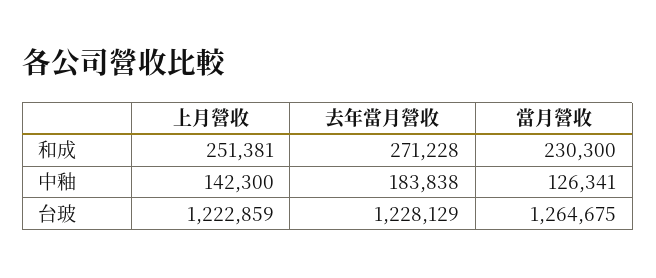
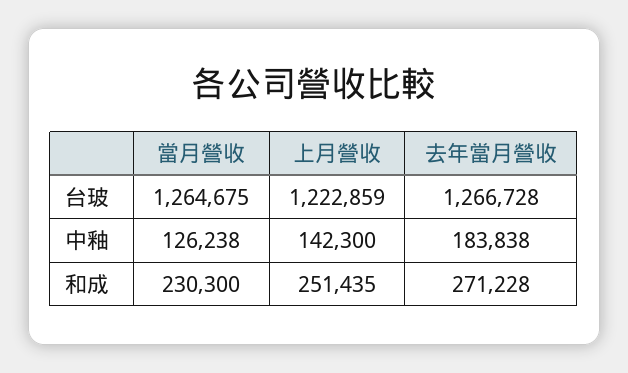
上月營收, 和成: 251381 -> 251435
當月營收, 中釉: 126341 -> 126238
去年當月營收, 台玻: 1228129 -> 1266728

